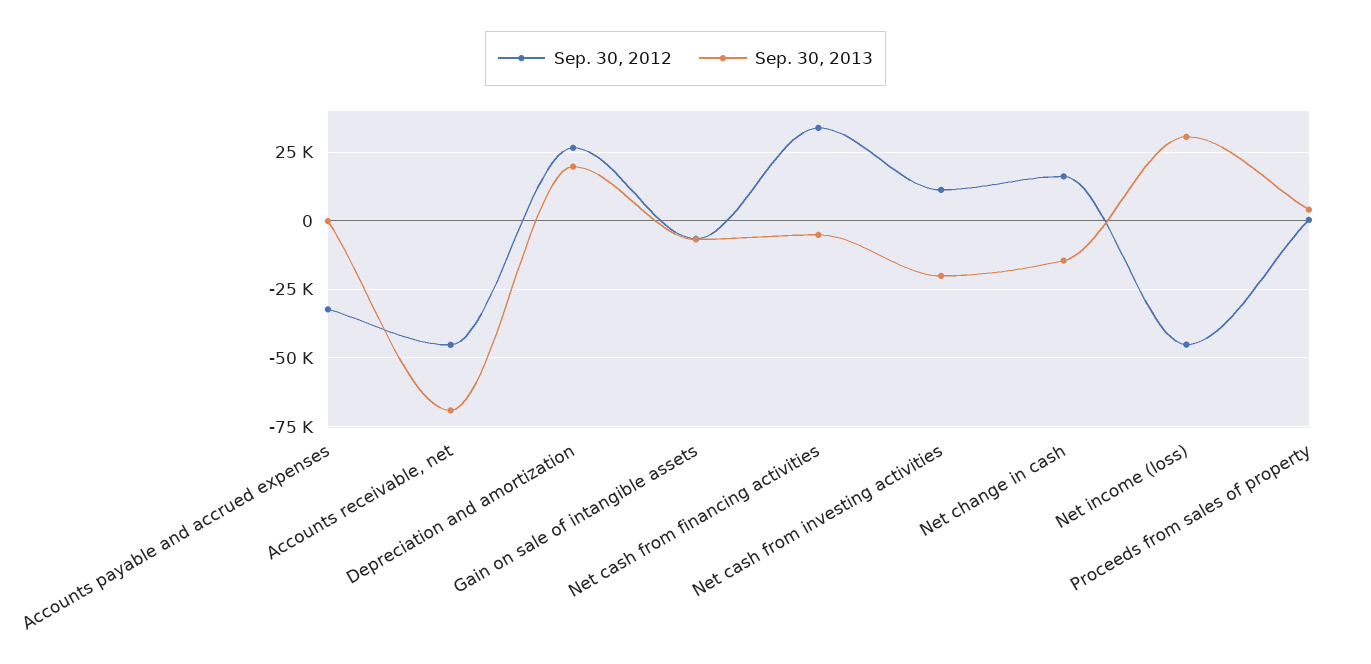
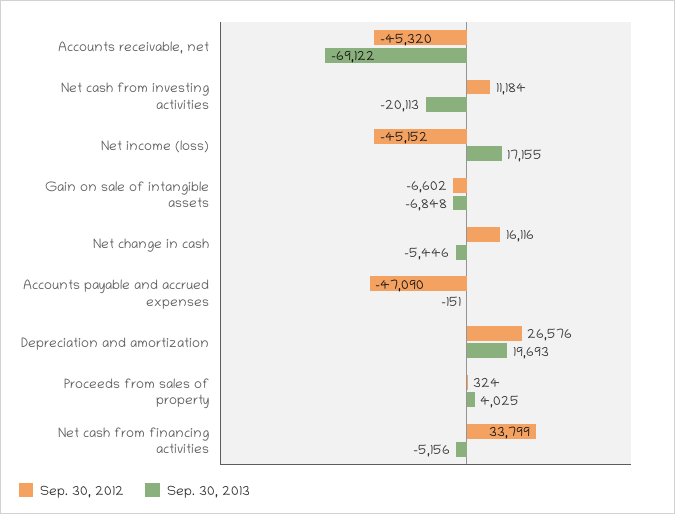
Sep. 30, 2012, Accounts payable and accrued expenses: -32500 -> -47090
Sep. 30, 2013, Net change in cash: -15000 -> -5446
Sep. 30, 2013, Net income (loss): 30000 -> 17155

